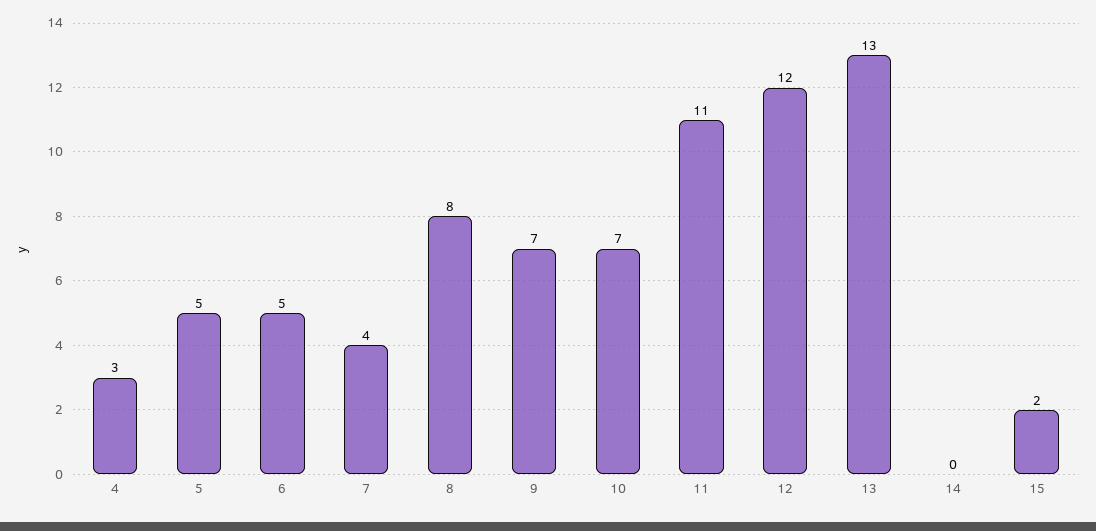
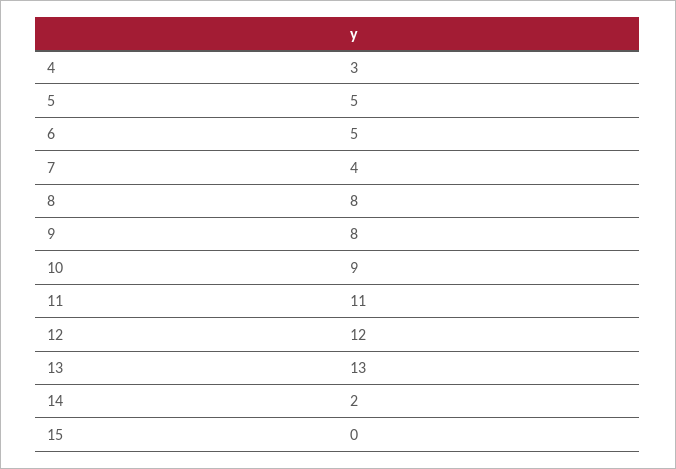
9: 7 -> 8
10: 7 -> 9
14: 0 -> 2
15: 2 -> 0

